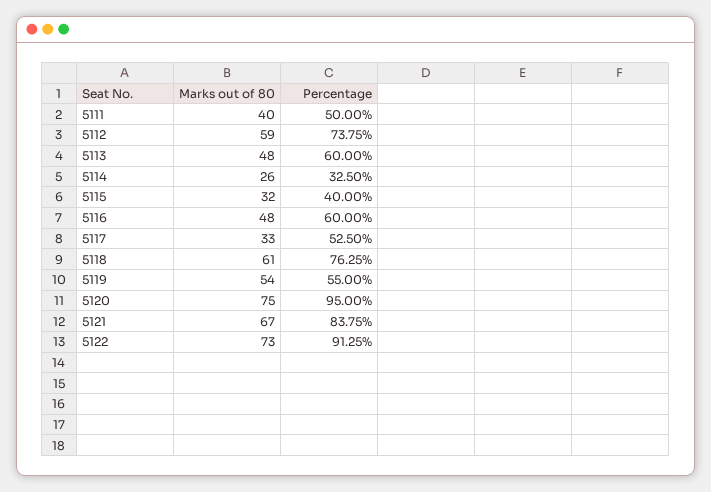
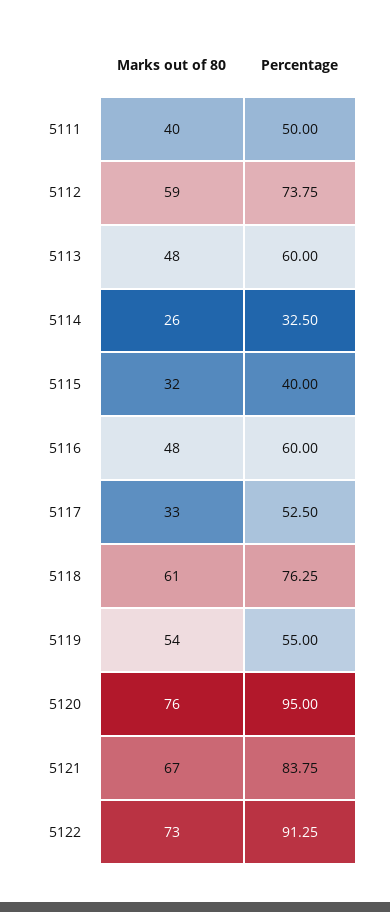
Marks out of 80, 5120: 75 -> 76

